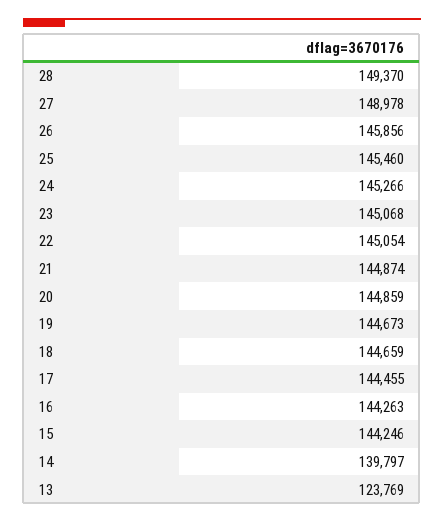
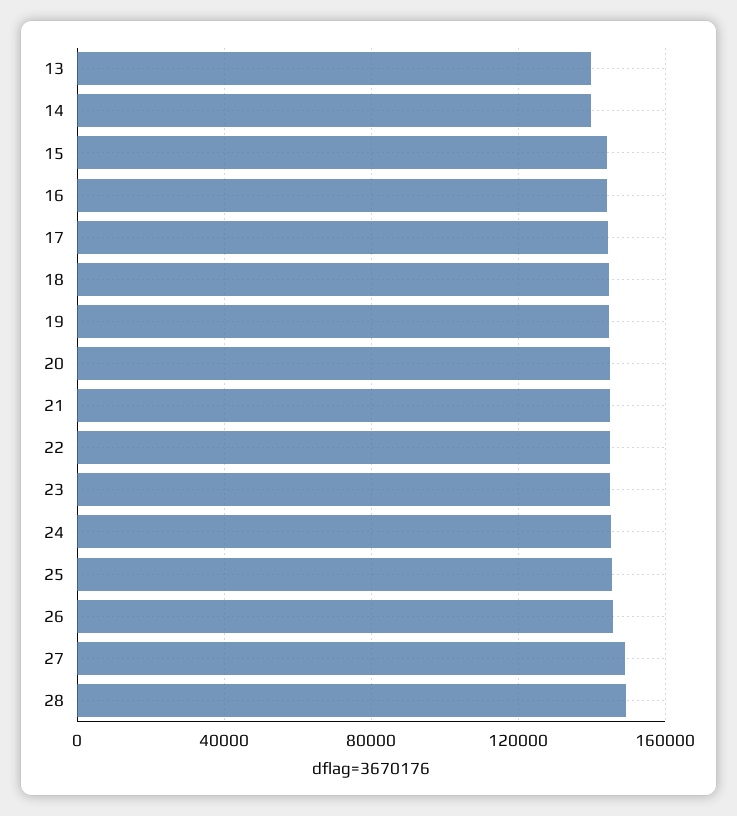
13: 123769 -> 140000

